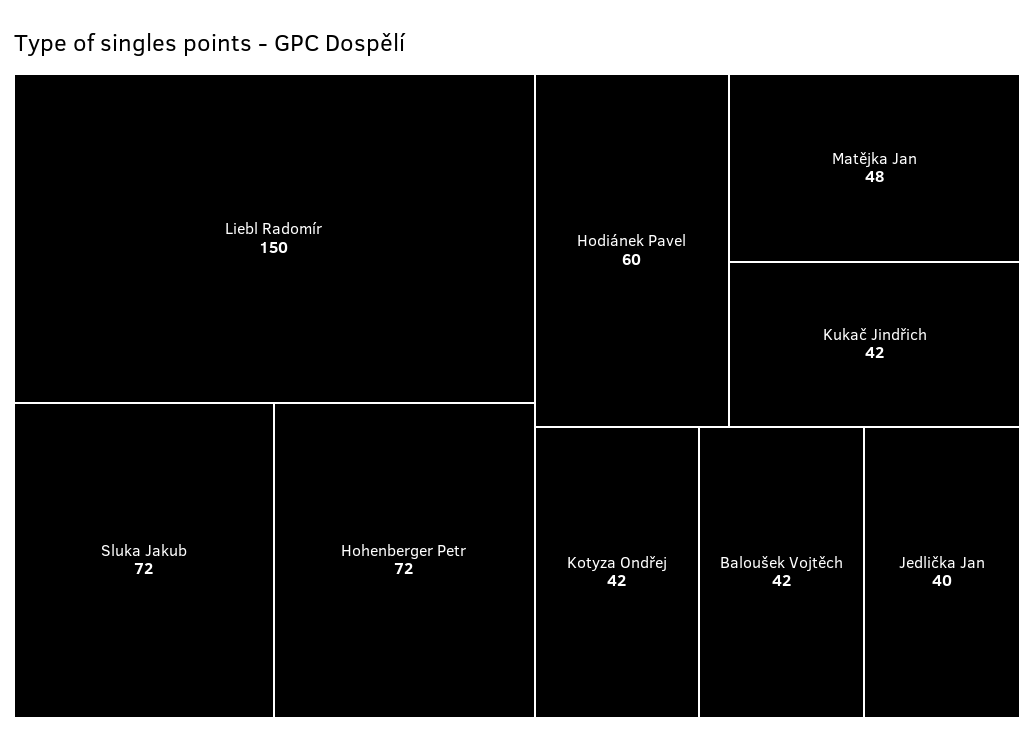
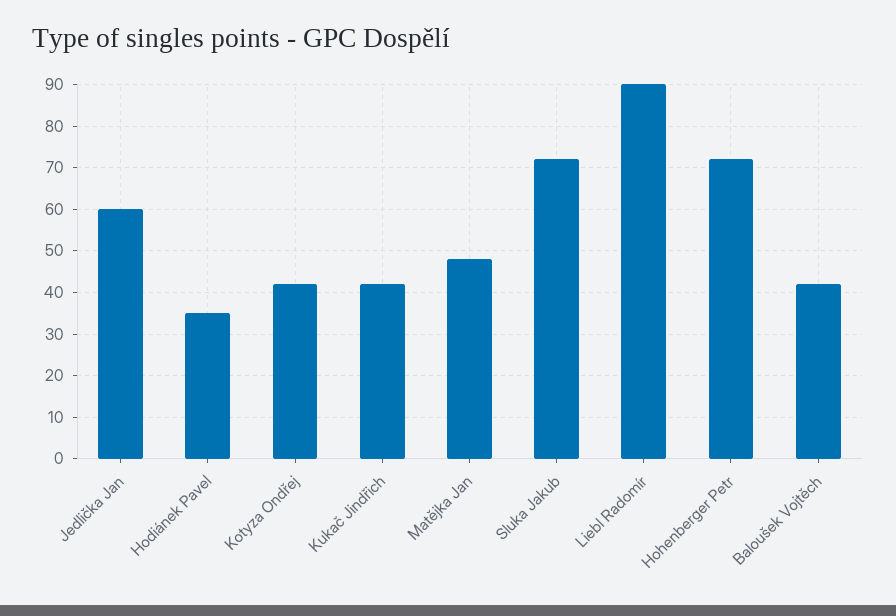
Liebl Radomír: 150 -> 90
Hodiánek Pavel: 60 -> 35
Jedlička Jan: 40 -> 60

